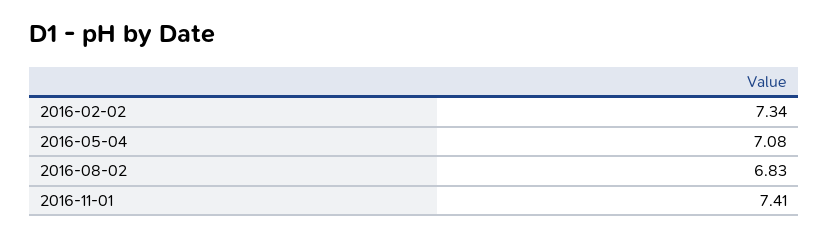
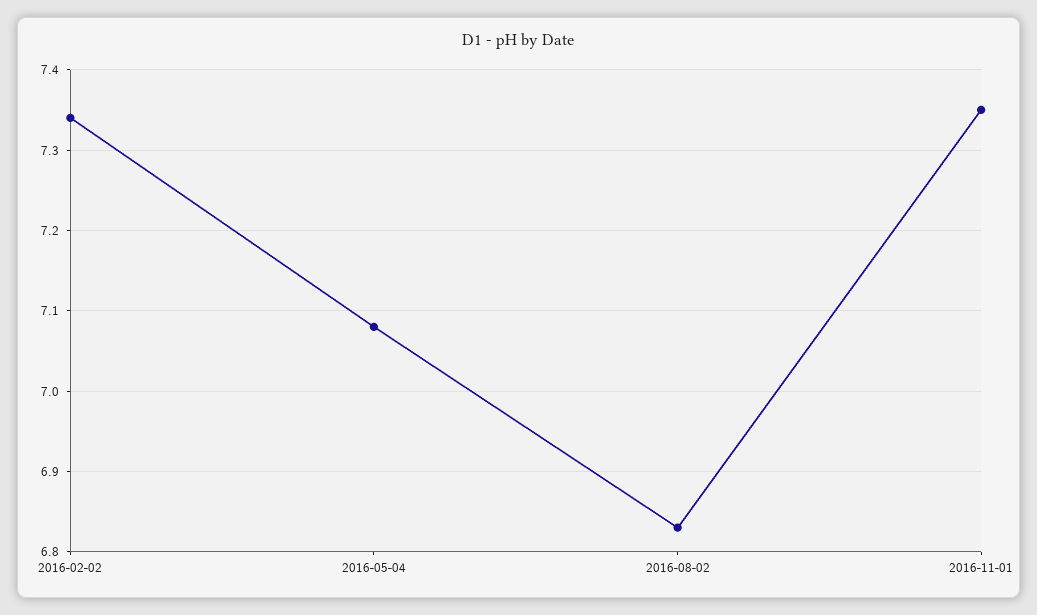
2016-11-01: 7.41 -> 7.35

